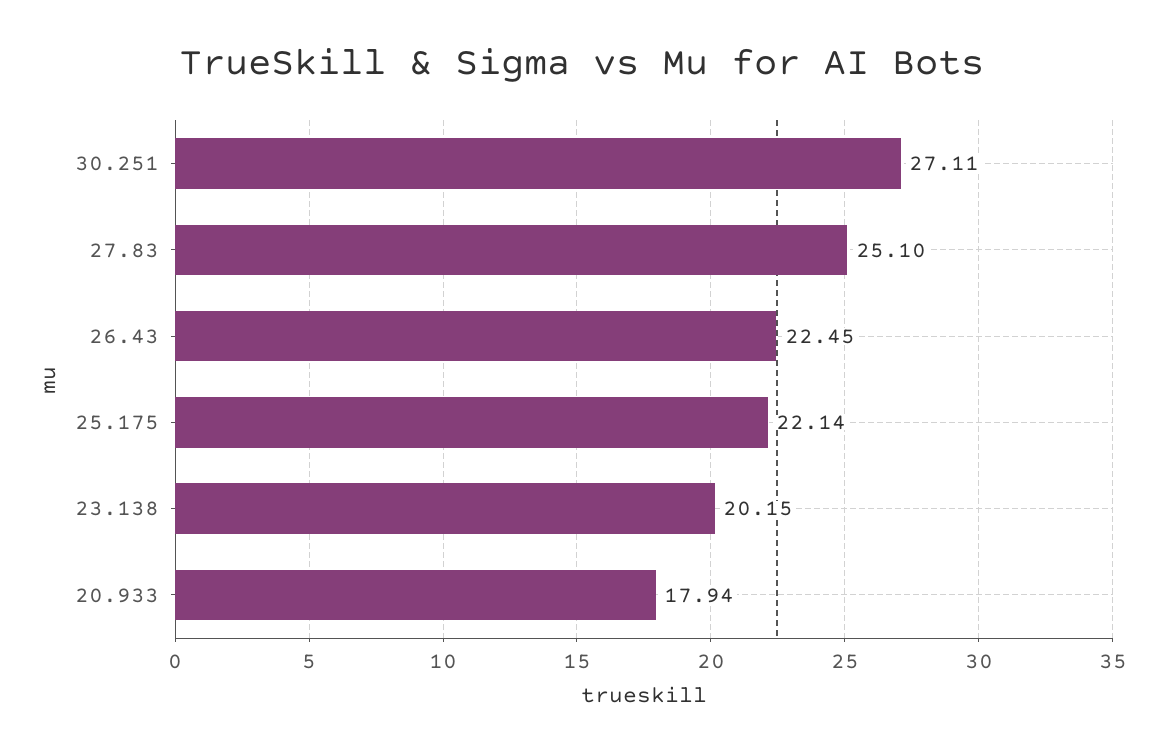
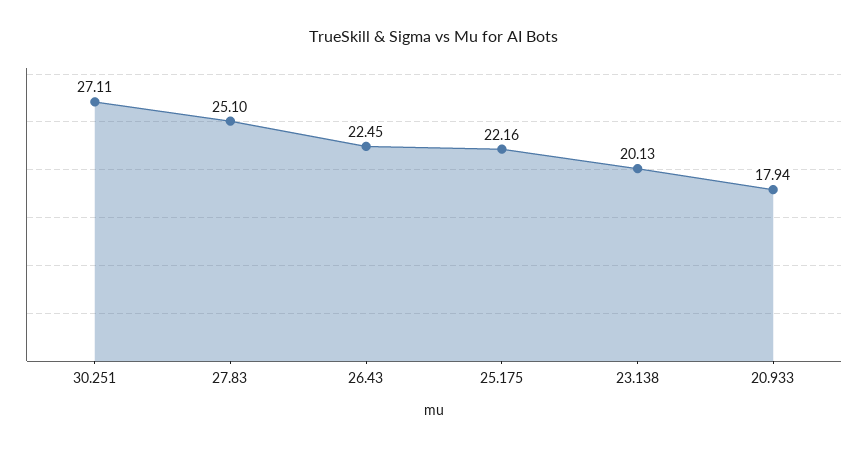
25.175: 22.14 -> 22.16
23.138: 20.15 -> 20.13

